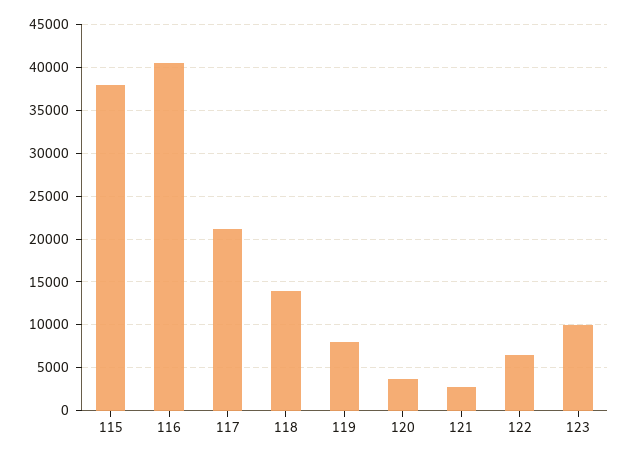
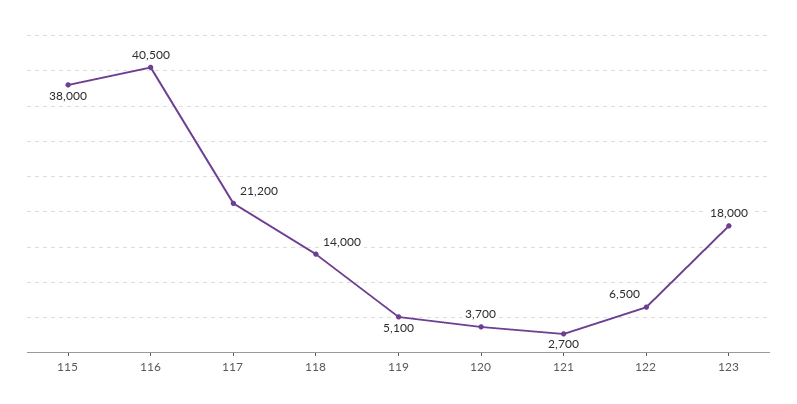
119: 8000 -> 5100
123: 10000 -> 18000

